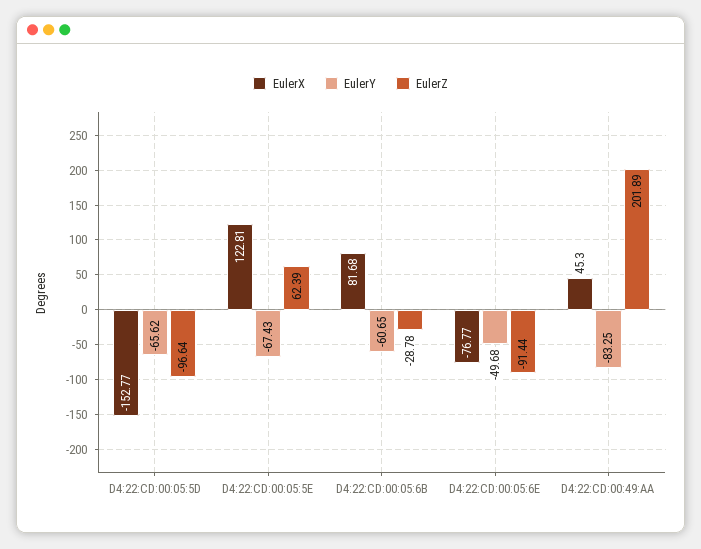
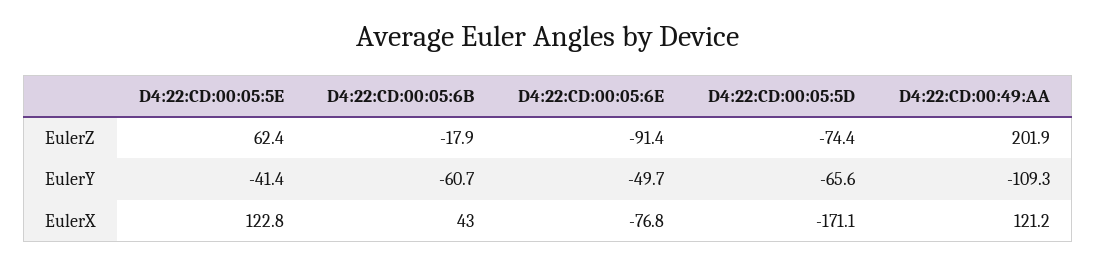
EulerX, D4:22:CD:00:05:5D: -152.77 -> -171.1
EulerZ, D4:22:CD:00:05:5D: -96.64 -> -74.4
EulerY, D4:22:CD:00:05:5E: -67.43 -> -41.4
EulerX, D4:22:CD:00:05:6B: 81.68 -> 43
EulerZ, D4:22:CD:00:05:6B: -28.78 -> -17.9
EulerX, D4:22:CD:00:49:AA: 45.3 -> 121.2
EulerY, D4:22:CD:00:49:AA: -83.25 -> -109.3

